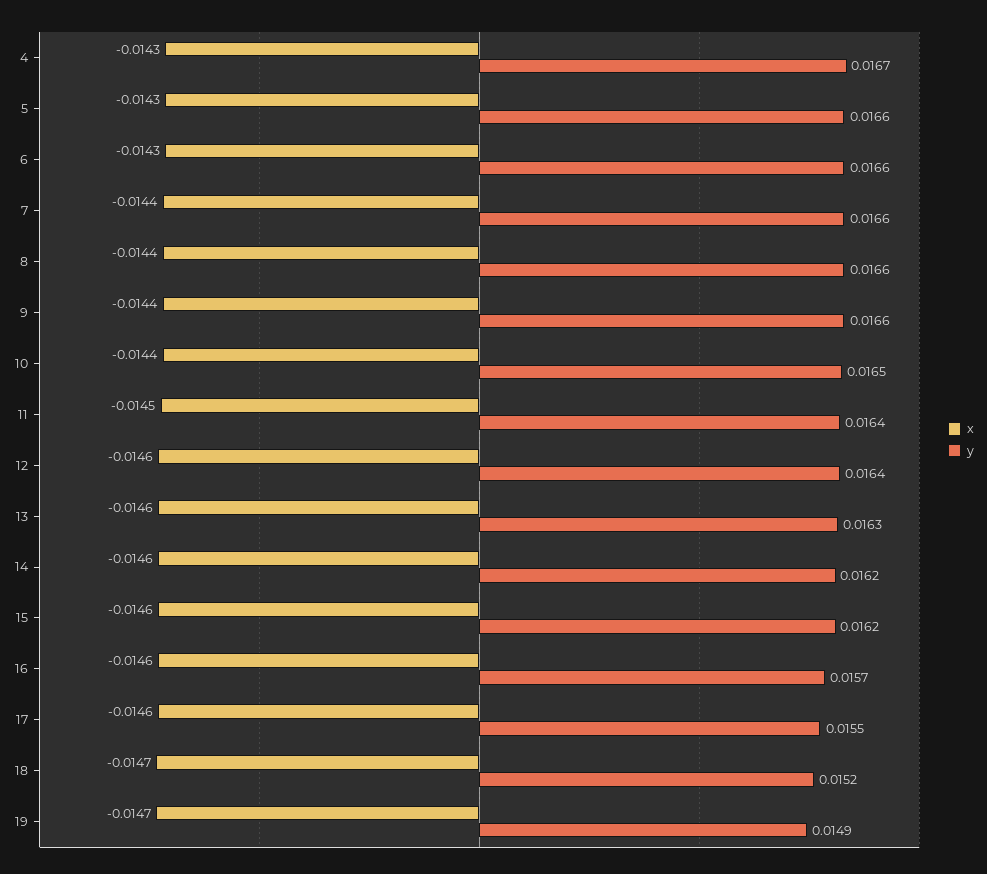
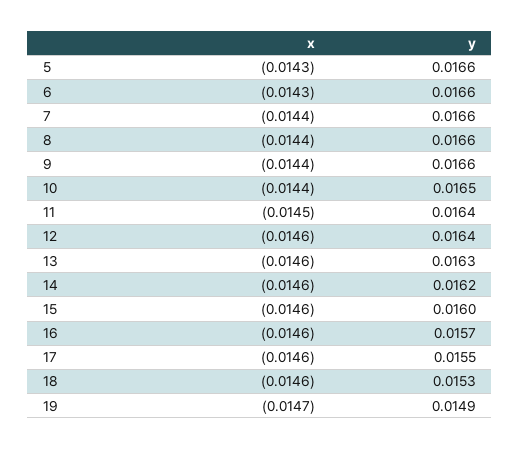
x, 4: -0.0143 -> none
y, 4: 0.0167 -> none
y, 15: 0.0162 -> 0.016
x, 18: -0.0147 -> -0.0146
y, 18: 0.0152 -> 0.0153

